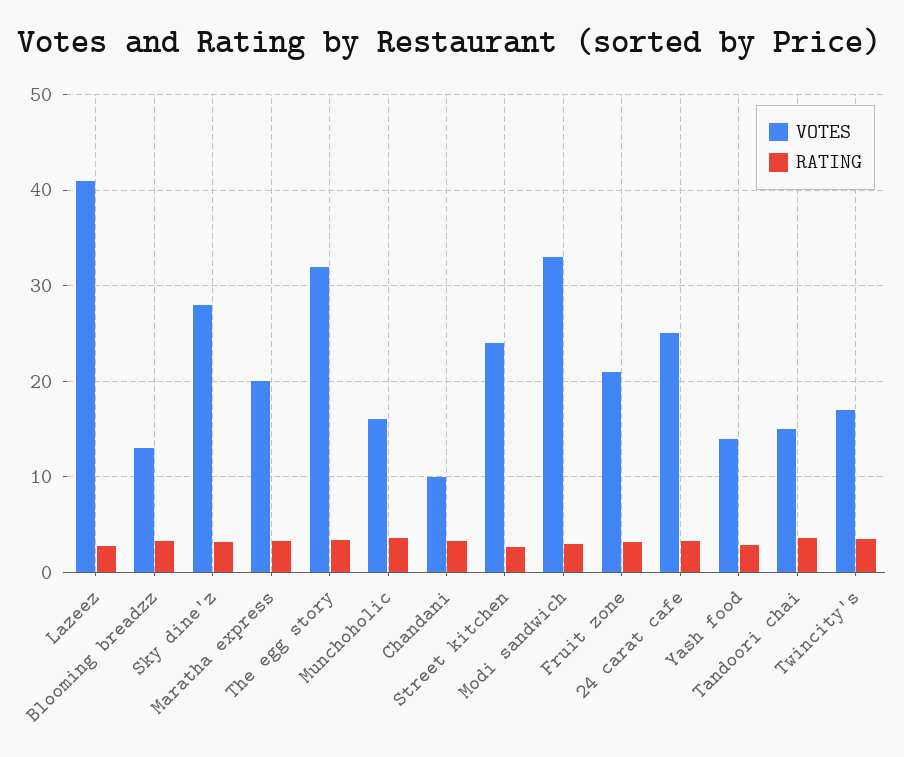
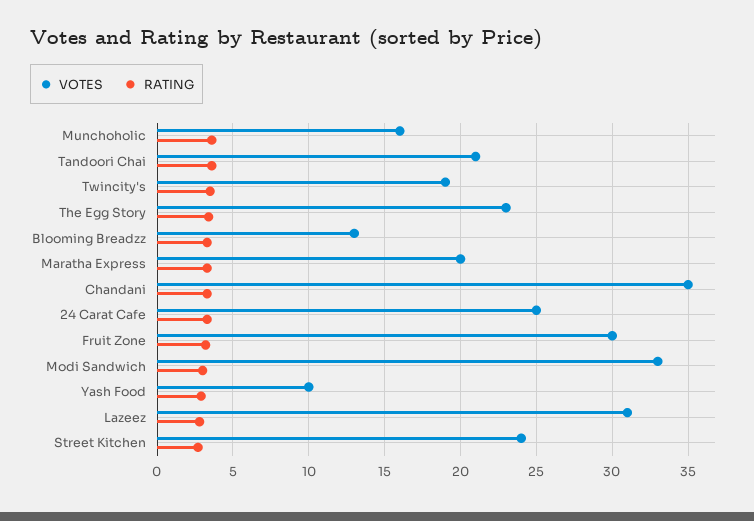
VOTES, Lazeez: 41 -> 31
VOTES, Sky dine'z: 28 -> none
RATING, Sky dine'z: 3 -> none
VOTES, The egg story: 32 -> 23
VOTES, Chandani: 10 -> 35
VOTES, Fruit zone: 21 -> 30
VOTES, Yash food: 14 -> 10
VOTES, Tandoori chai: 15 -> 21
VOTES, Twincity's: 17 -> 19

